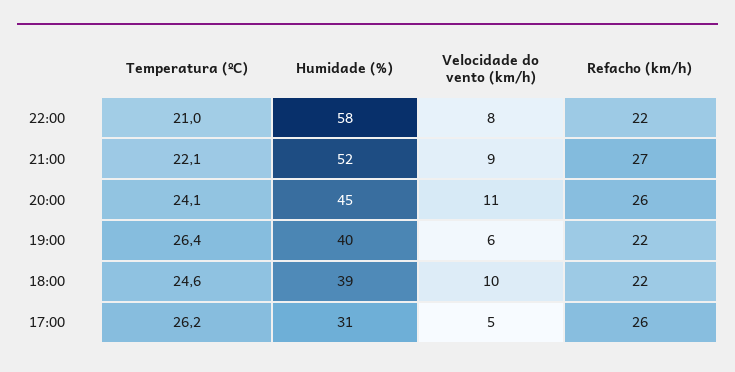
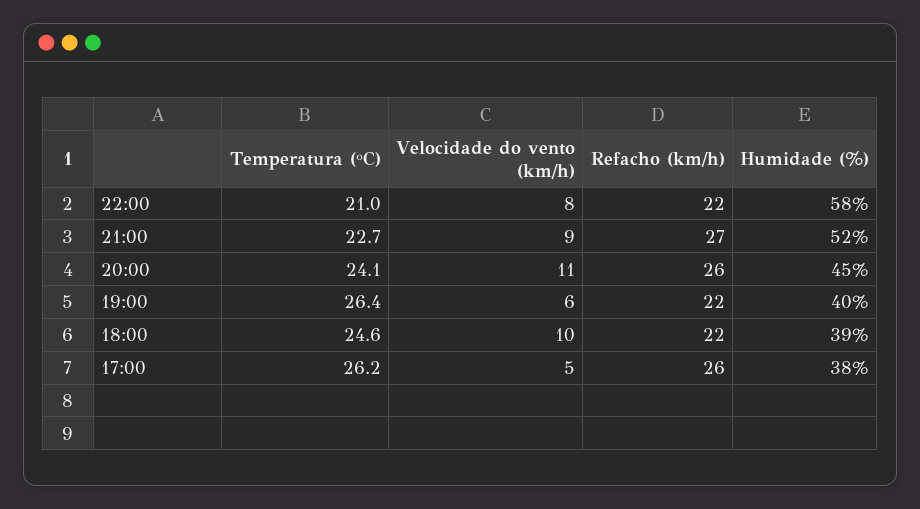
Temperatura (ºC), 21:00: 22.1 -> 22.7
Humidade (%), 17:00: 31 -> 38

